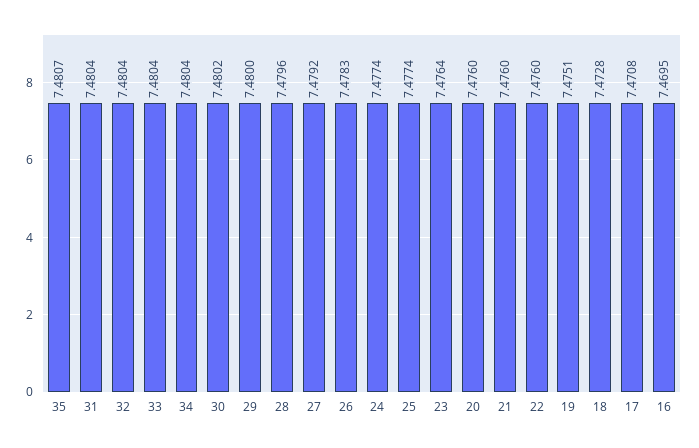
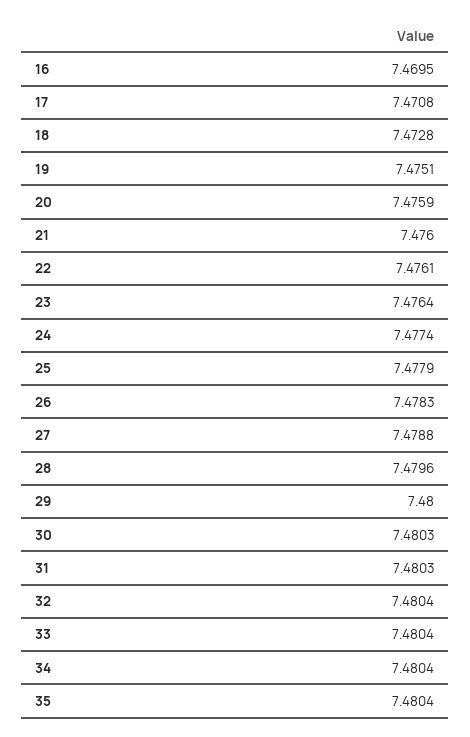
35: 7.4807 -> 7.4804
31: 7.4804 -> 7.4803
30: 7.4802 -> 7.4803
27: 7.4792 -> 7.4788
25: 7.4774 -> 7.4779
20: 7.476 -> 7.4759
22: 7.476 -> 7.4761

